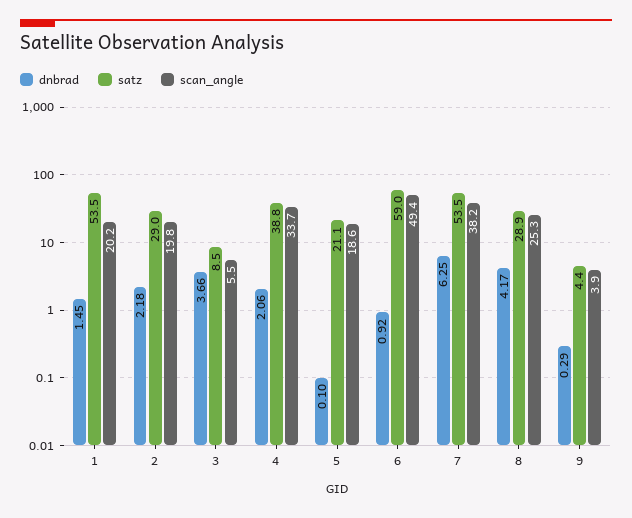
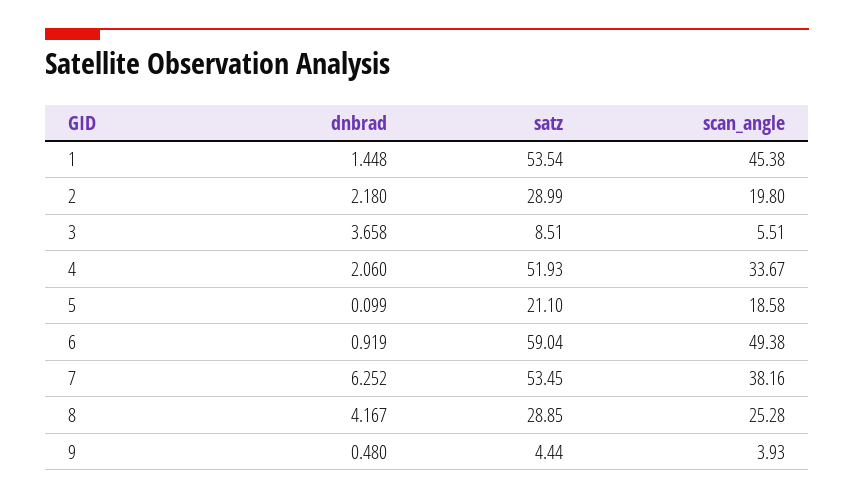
scan_angle, 1: 20.2 -> 45.38
satz, 4: 38.8 -> 51.93
dnbrad, 9: 0.29 -> 0.48

